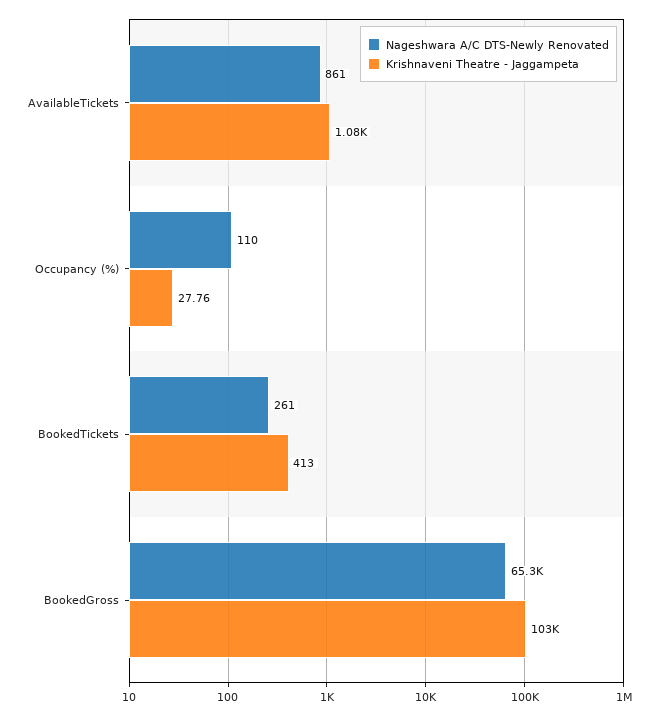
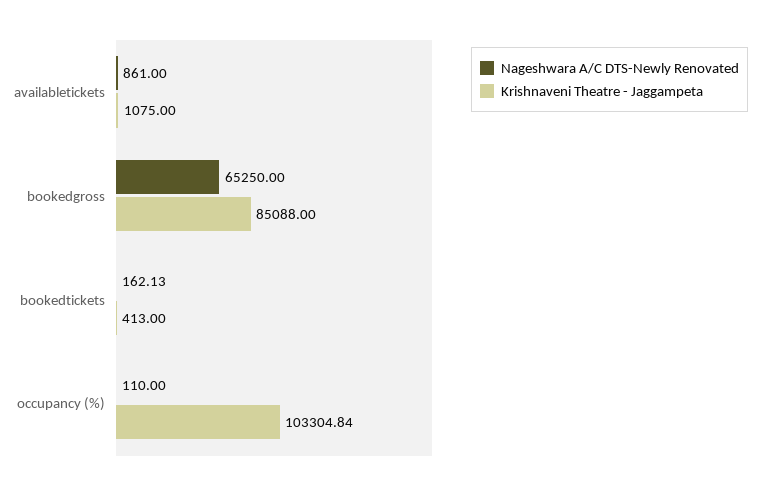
Krishnaveni Theatre - Jaggampeta, Occupancy (%): 27.76 -> 103304.84
Nageshwara A/C DTS-Newly Renovated, BookedTickets: 261 -> 162.13
Krishnaveni Theatre - Jaggampeta, BookedGross: 103000 -> 85088

